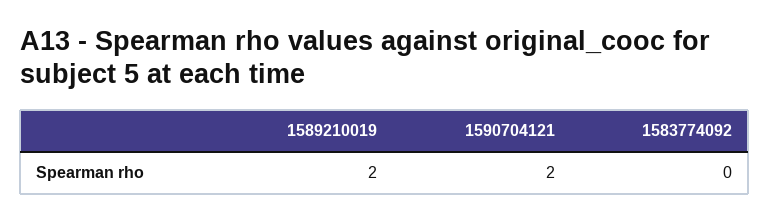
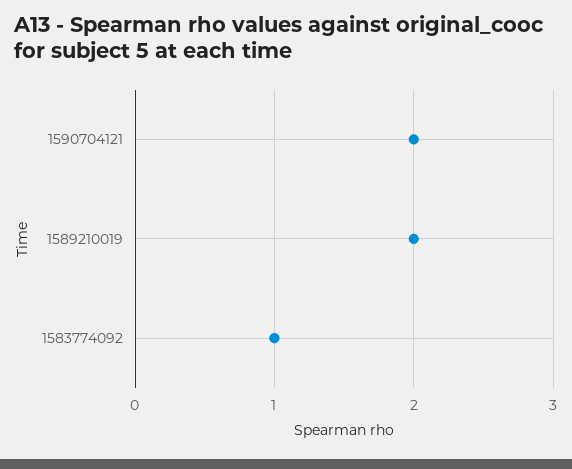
1583774092: 0 -> 1

